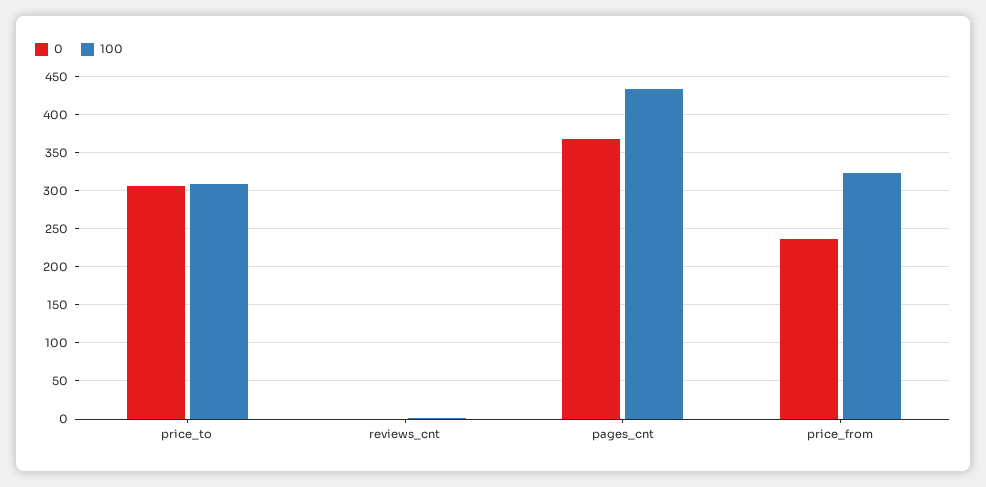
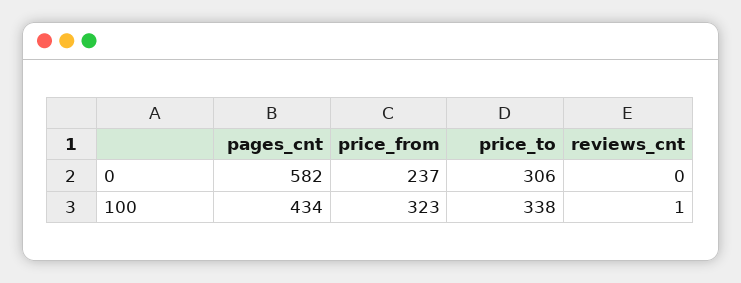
100, price_to: 310 -> 338
0, pages_cnt: 370 -> 582

